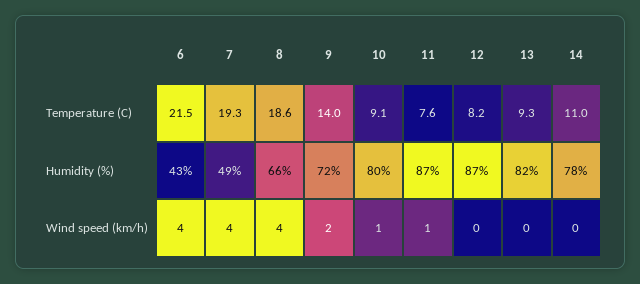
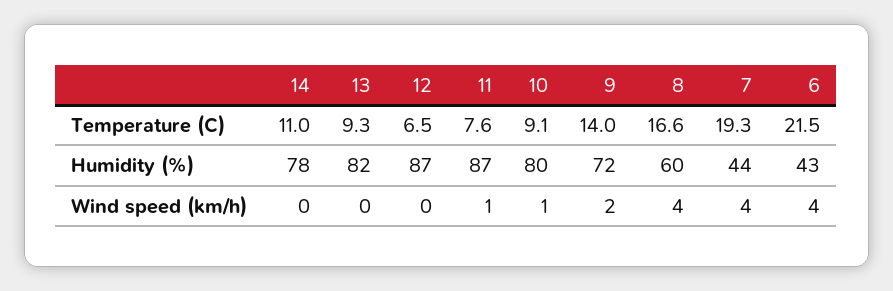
8, Temperature (C): 18.6 -> 16.6
12, Temperature (C): 8.2 -> 6.5
7, Humidity (%): 49 -> 44
8, Humidity (%): 66 -> 60

